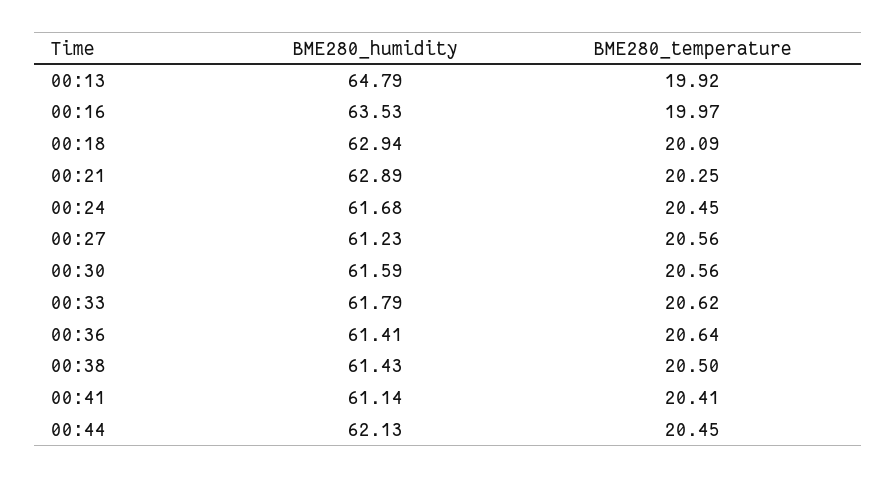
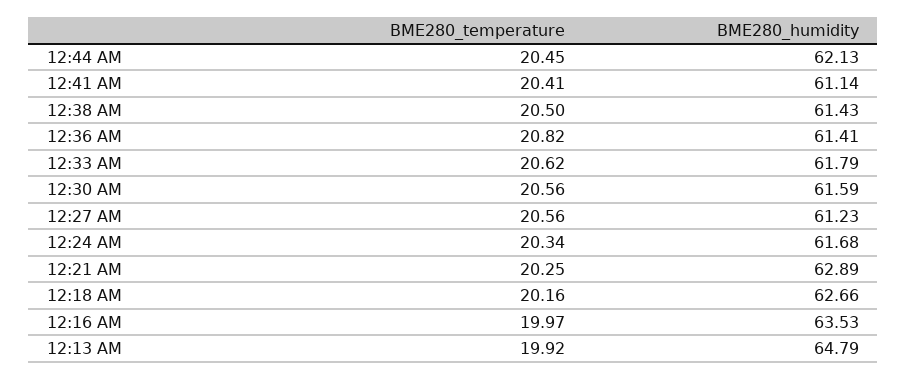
BME280_humidity, 00:18: 62.94 -> 62.66
BME280_temperature, 00:18: 20.09 -> 20.16
BME280_temperature, 00:24: 20.45 -> 20.34
BME280_temperature, 00:36: 20.64 -> 20.82

